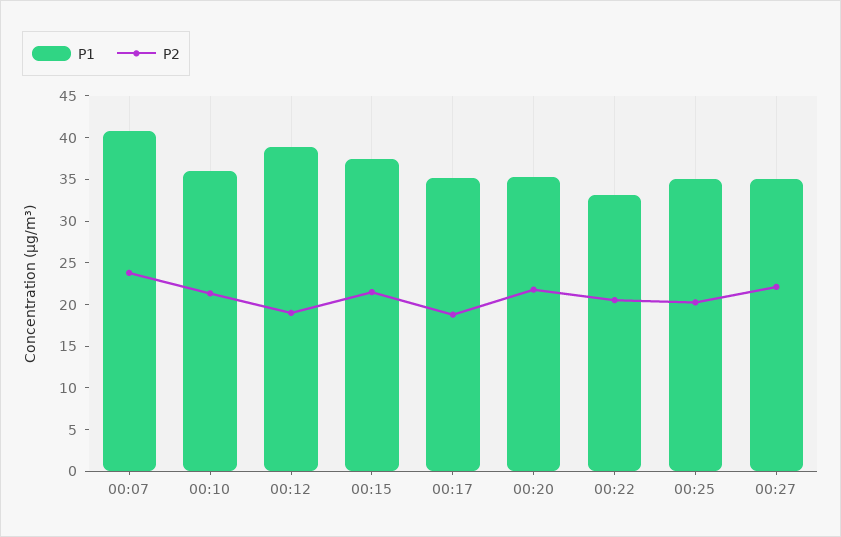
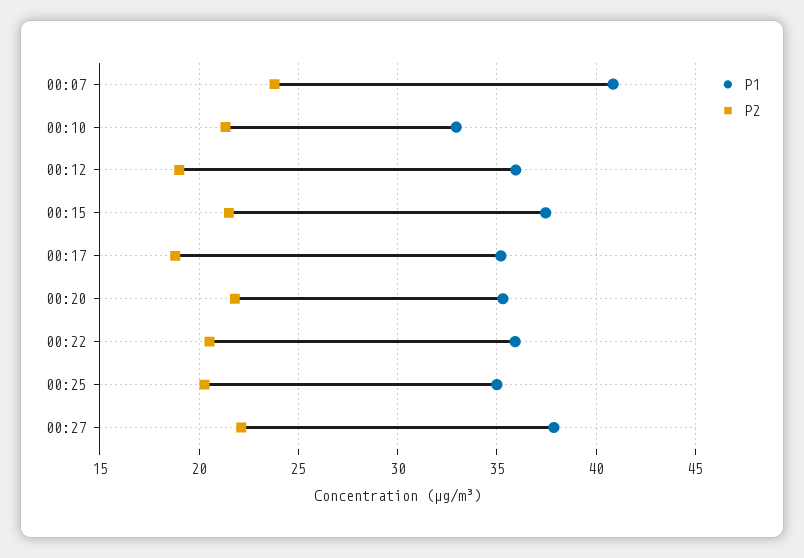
P1, 00:10: 36 -> 33
P1, 00:12: 39 -> 36
P1, 00:22: 33 -> 36
P1, 00:27: 35 -> 38

